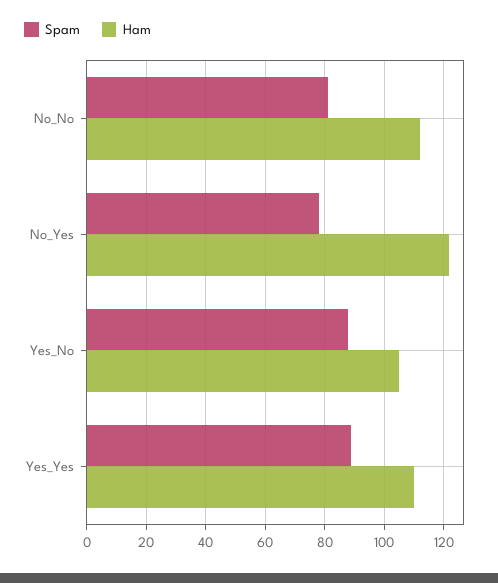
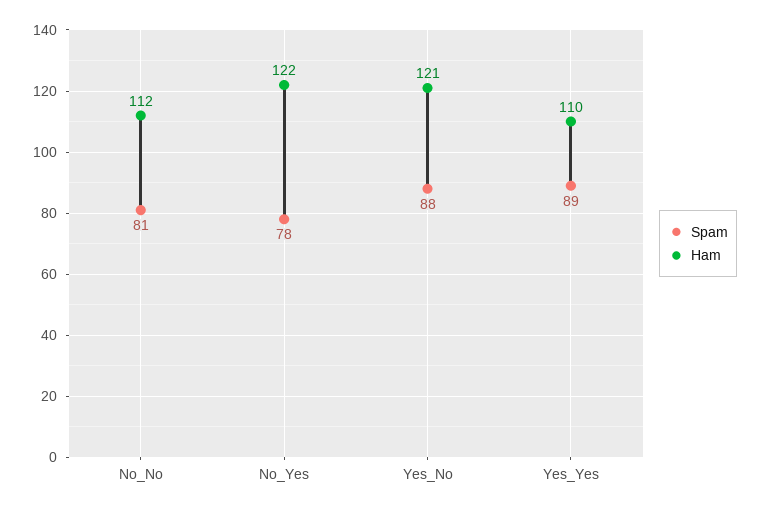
Ham, Yes_No: 105 -> 121

